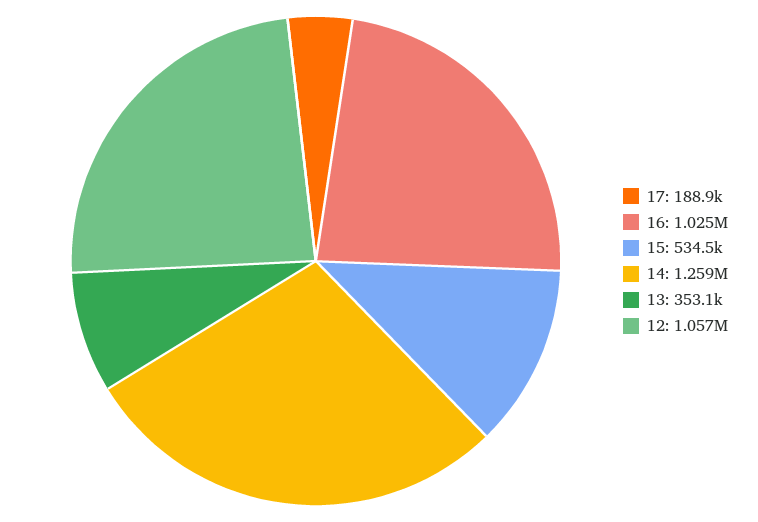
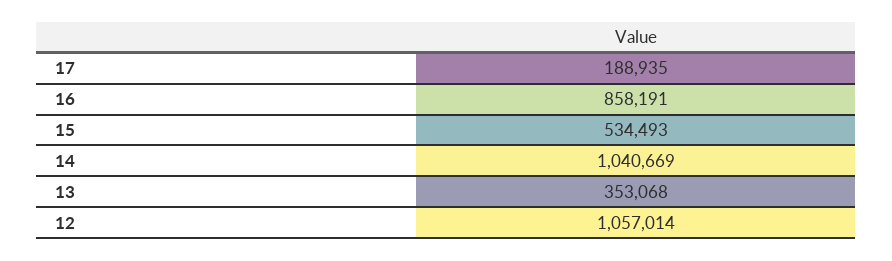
16: 1025000 -> 858191
14: 1259000 -> 1040669

